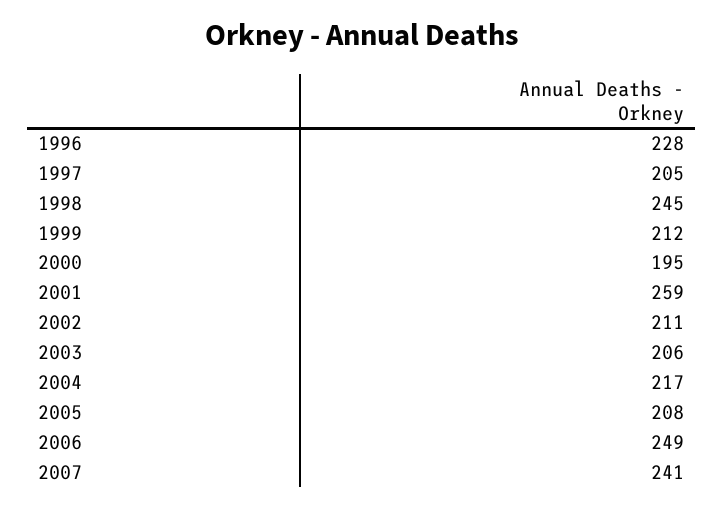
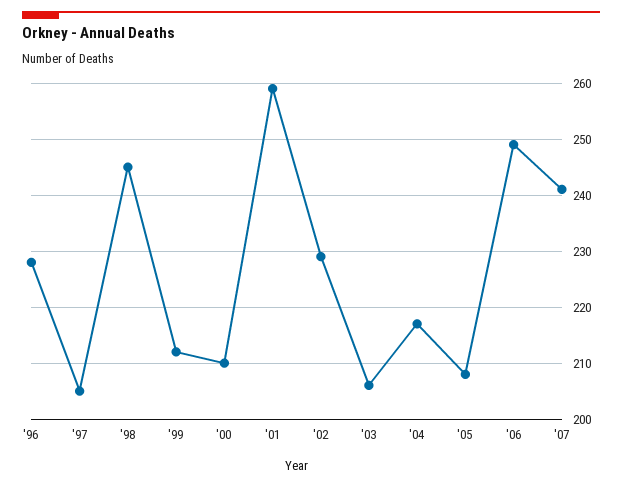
2000: 195 -> 210
2002: 211 -> 230

